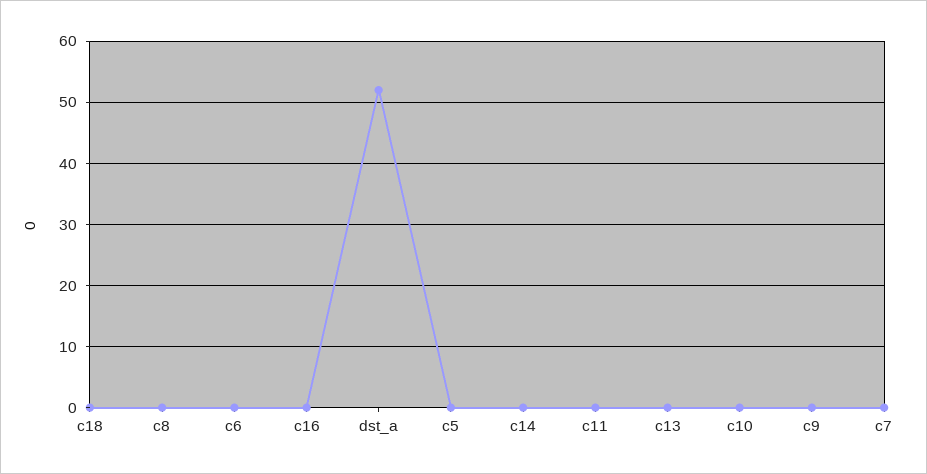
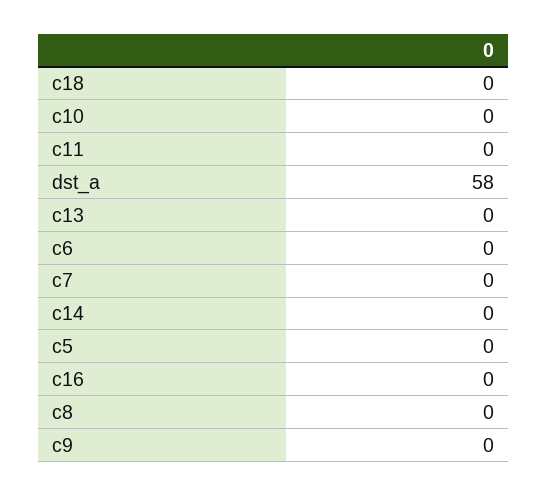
dst_a: 52 -> 58

